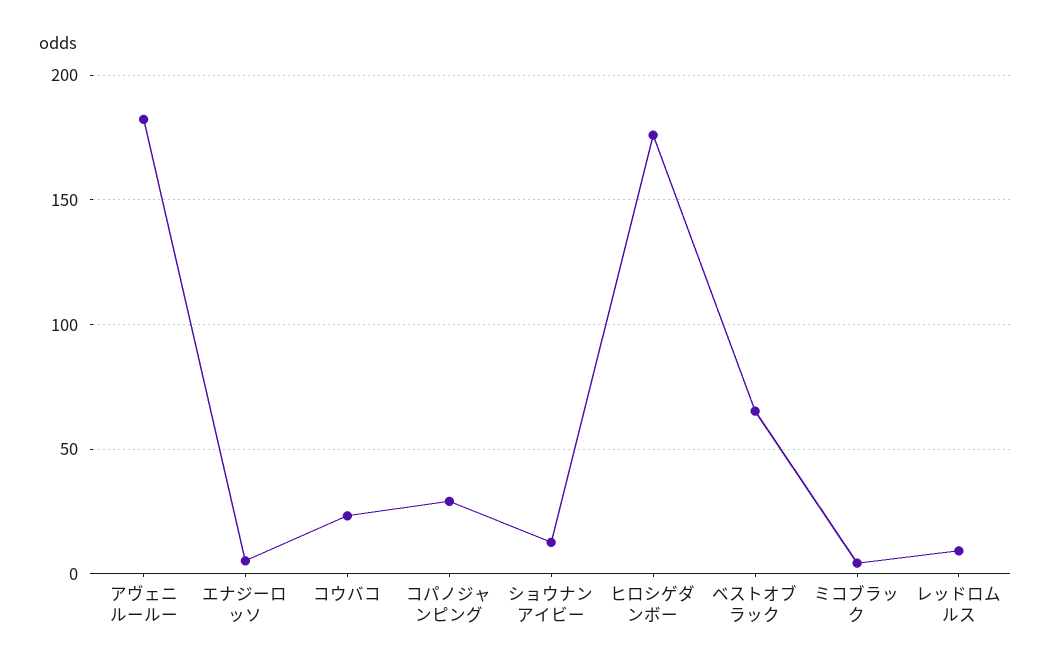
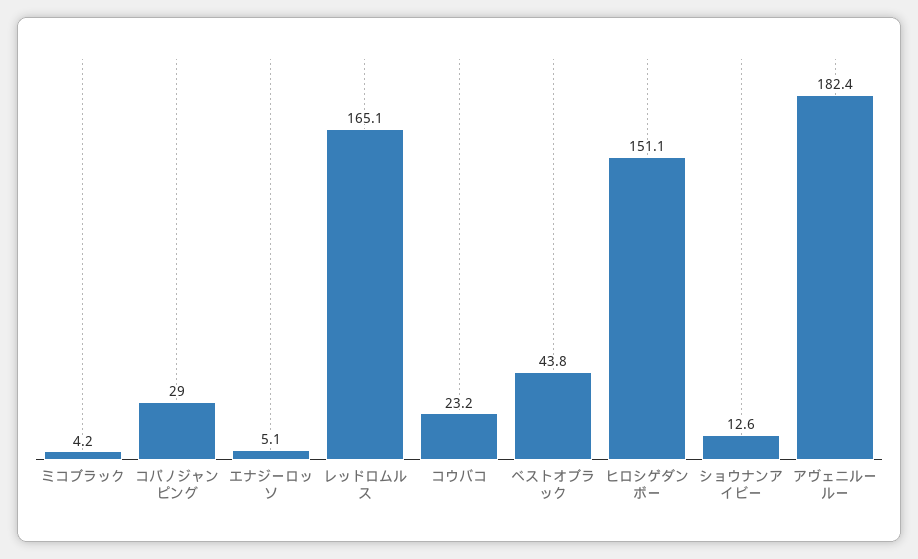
ヒロシゲダンボー: 175 -> 151.1
ベストオブラック: 65 -> 43.8
レッドロムルス: 10 -> 165.1

